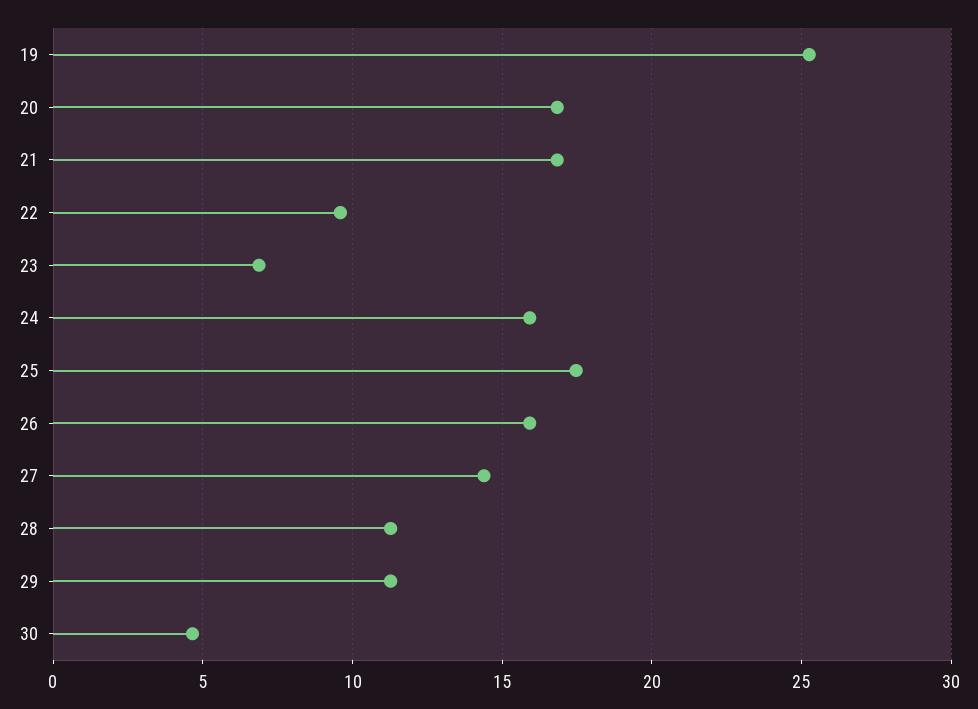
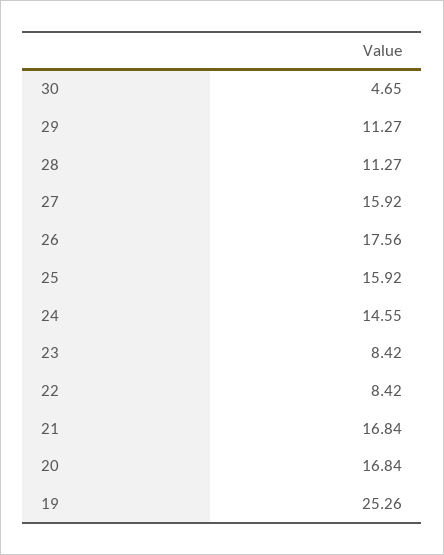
22: 9.5 -> 8.42
23: 7 -> 8.42
24: 16 -> 14.55
25: 17.5 -> 15.92
26: 16 -> 17.56
27: 14.5 -> 15.92

